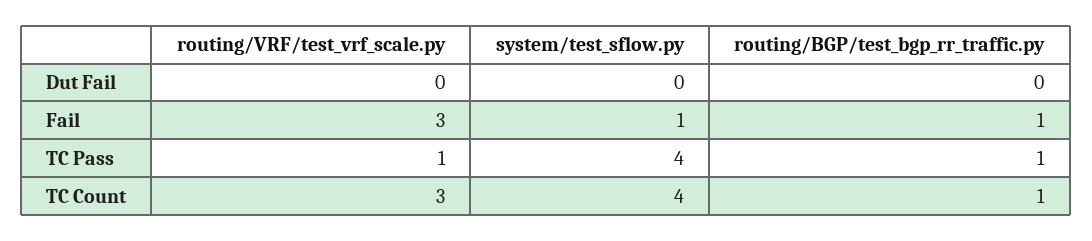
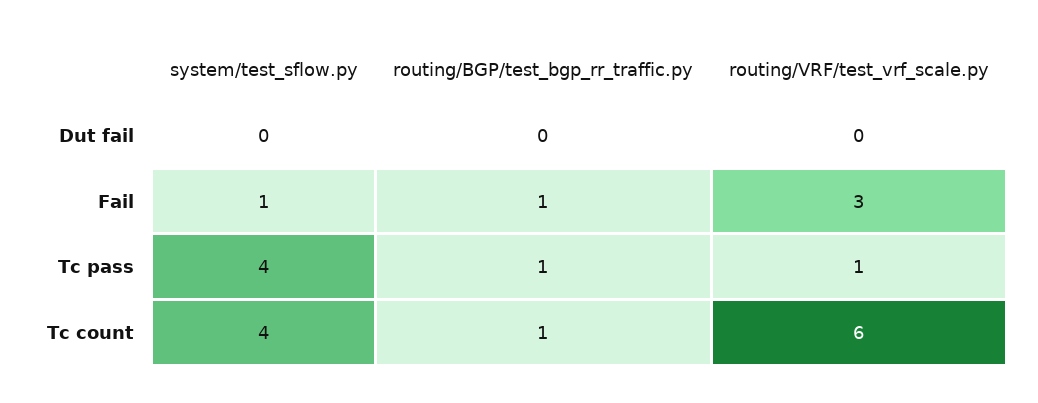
routing/VRF/test_vrf_scale.py, TC Count: 3 -> 6

